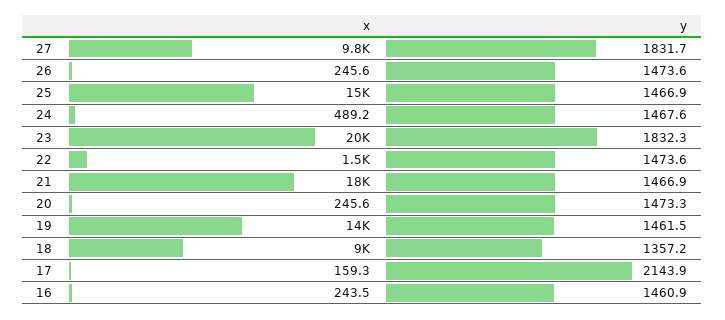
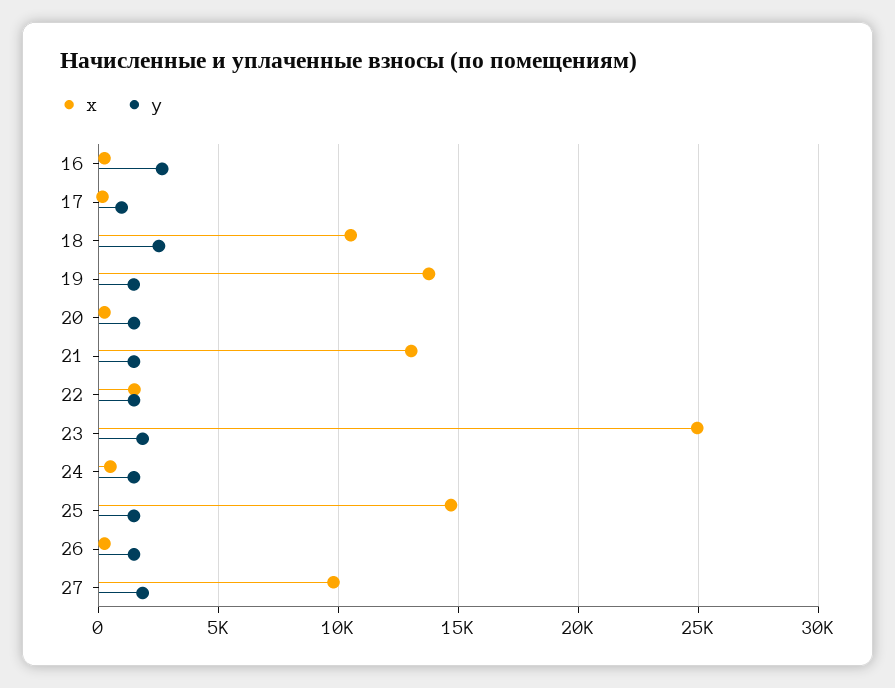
x, 23: 20000 -> 25000
x, 21: 18000 -> 13000
x, 18: 9000 -> 10500
y, 18: 1357.2 -> 2500
y, 17: 2143.9 -> 1000
y, 16: 1460.9 -> 2500

